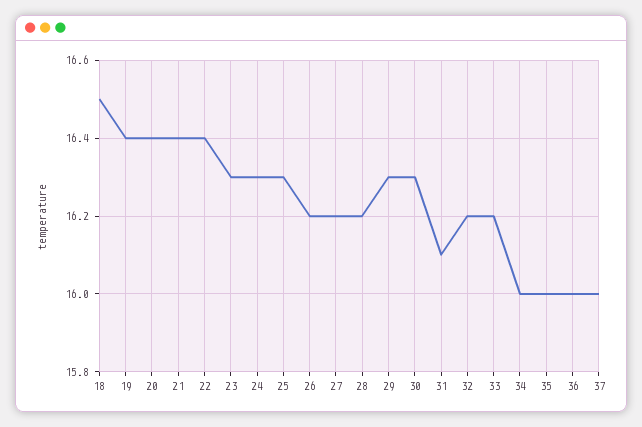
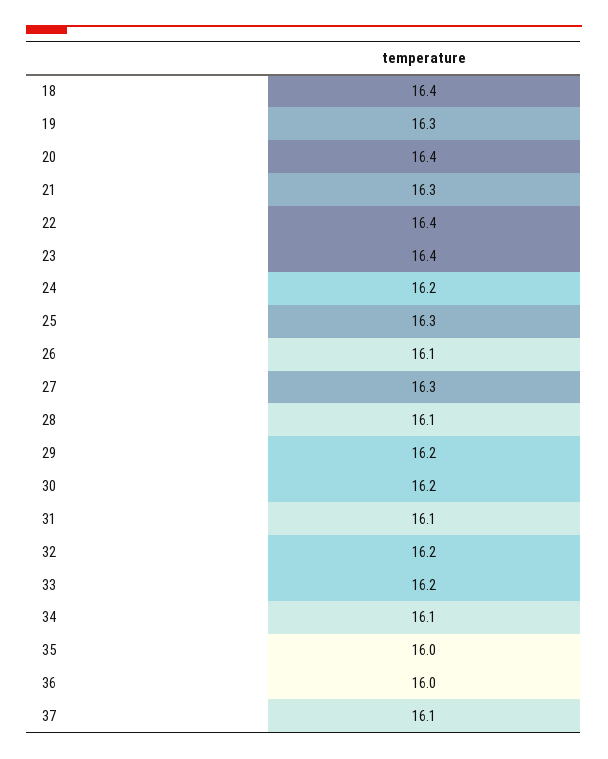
18: 16.5 -> 16.4
19: 16.4 -> 16.3
21: 16.4 -> 16.3
23: 16.3 -> 16.4
24: 16.3 -> 16.2
26: 16.2 -> 16.1
27: 16.2 -> 16.3
28: 16.2 -> 16.1
29: 16.3 -> 16.2
30: 16.3 -> 16.2
34: 16 -> 16.1
37: 16 -> 16.1

